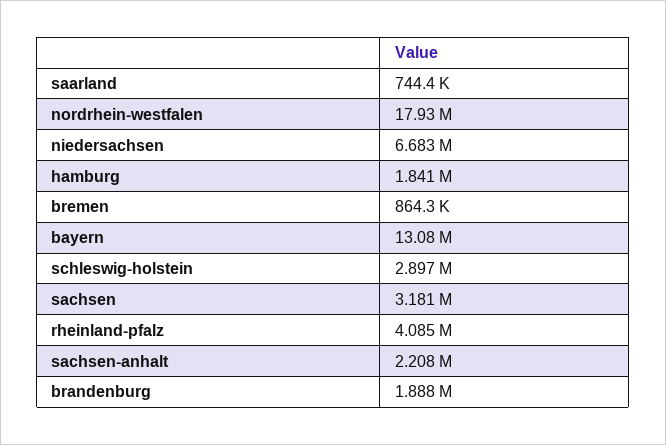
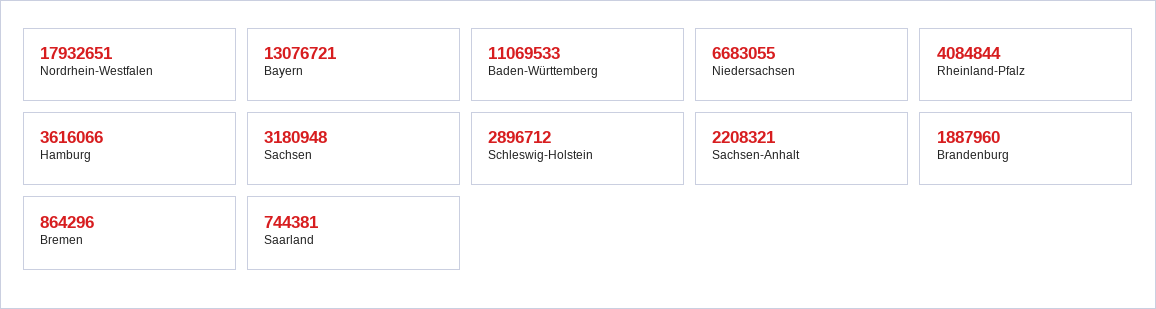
hamburg: 1841000 -> 3616066
Baden-Württemberg: none -> 11069533

